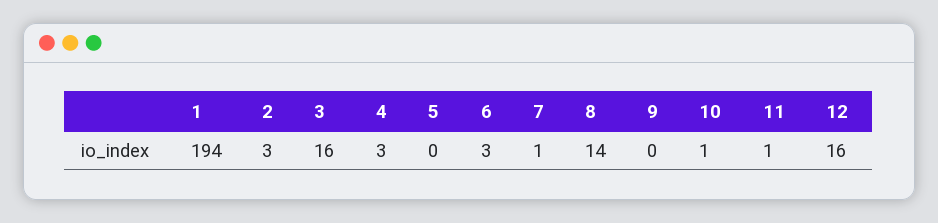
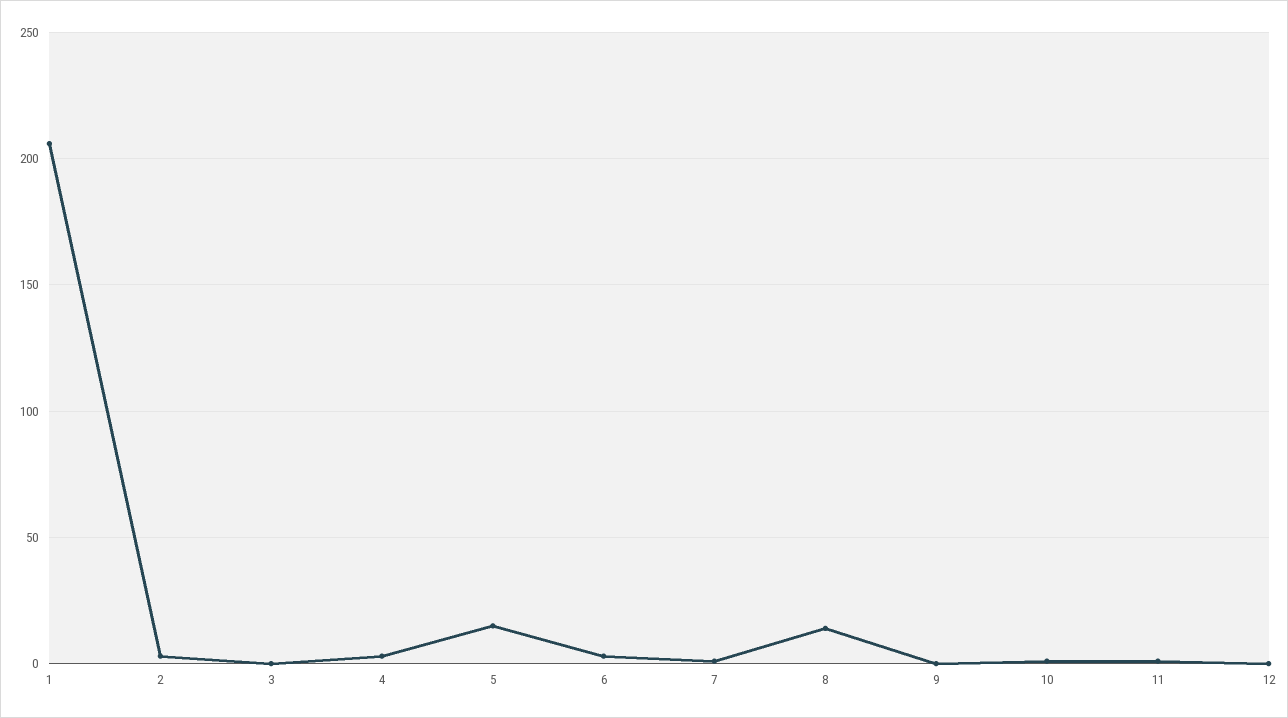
1: 194 -> 205
3: 16 -> 0
5: 0 -> 15
12: 16 -> 0

